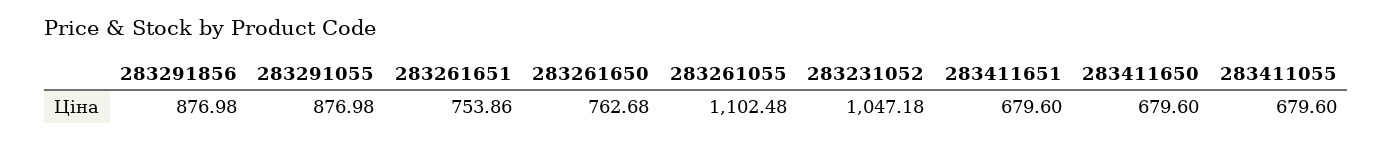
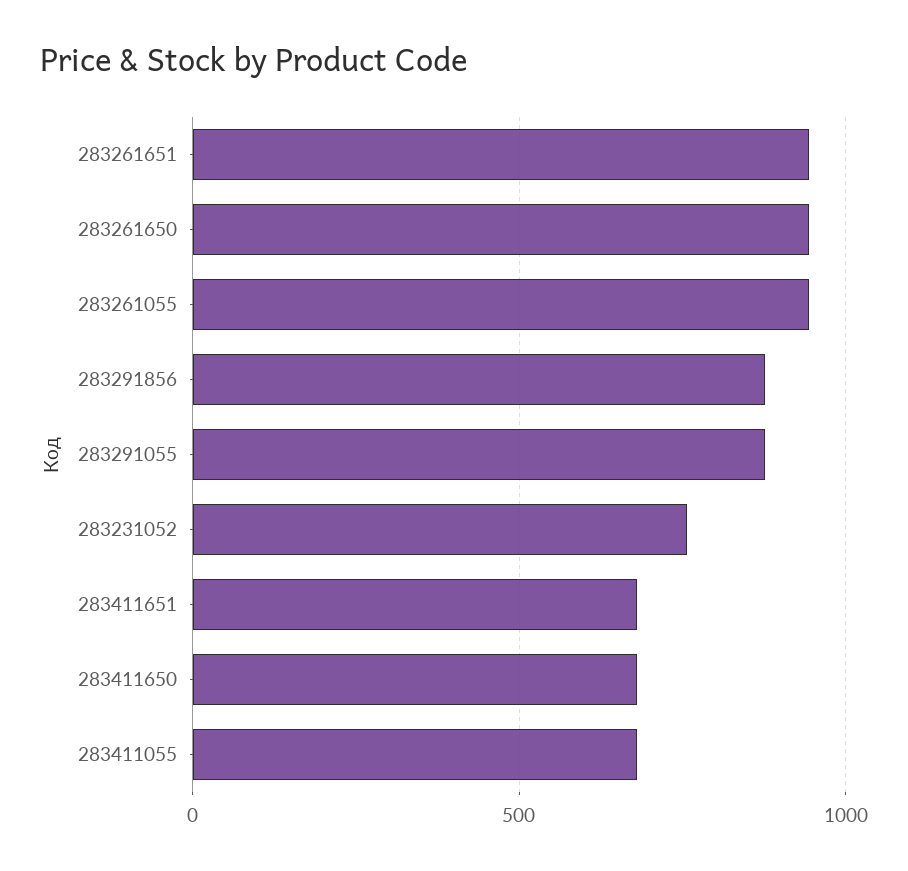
283261651: 753.86 -> 950
283261650: 762.68 -> 950
283261055: 1102.48 -> 950
283231052: 1047.18 -> 750

